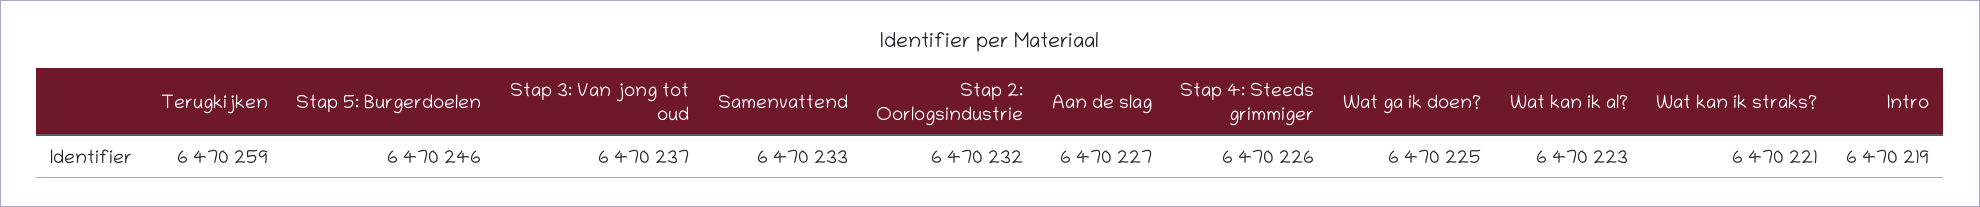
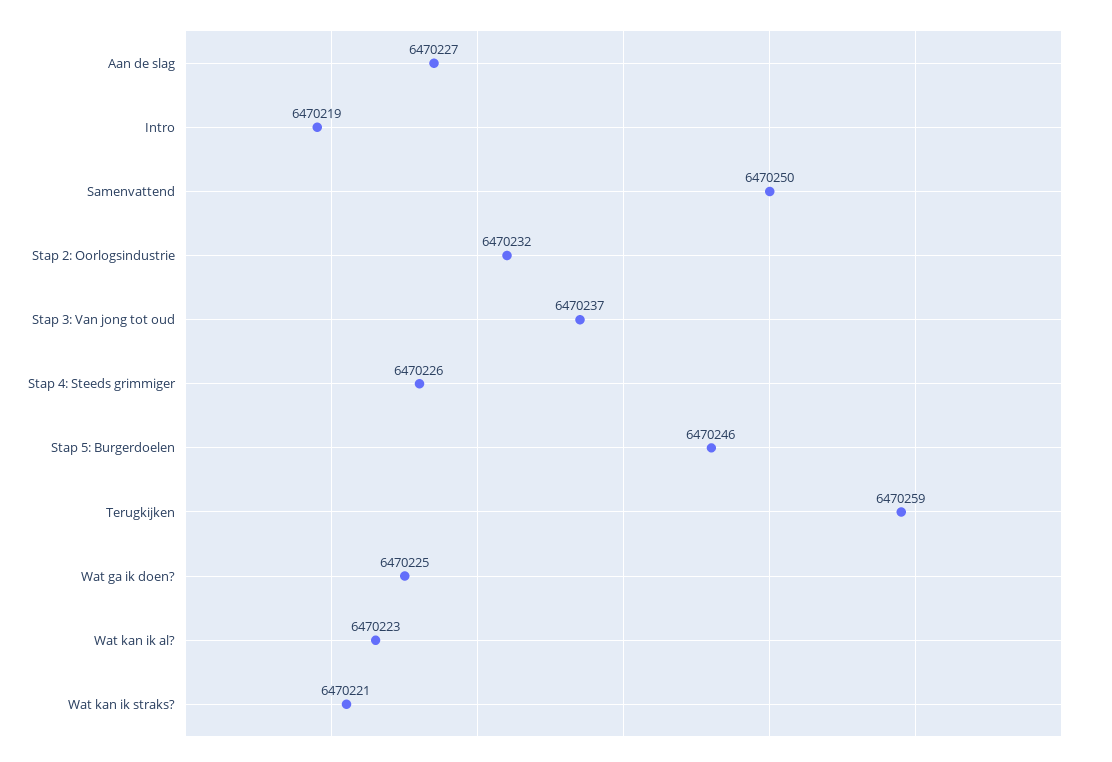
Samenvattend: 6470233 -> 6470250

